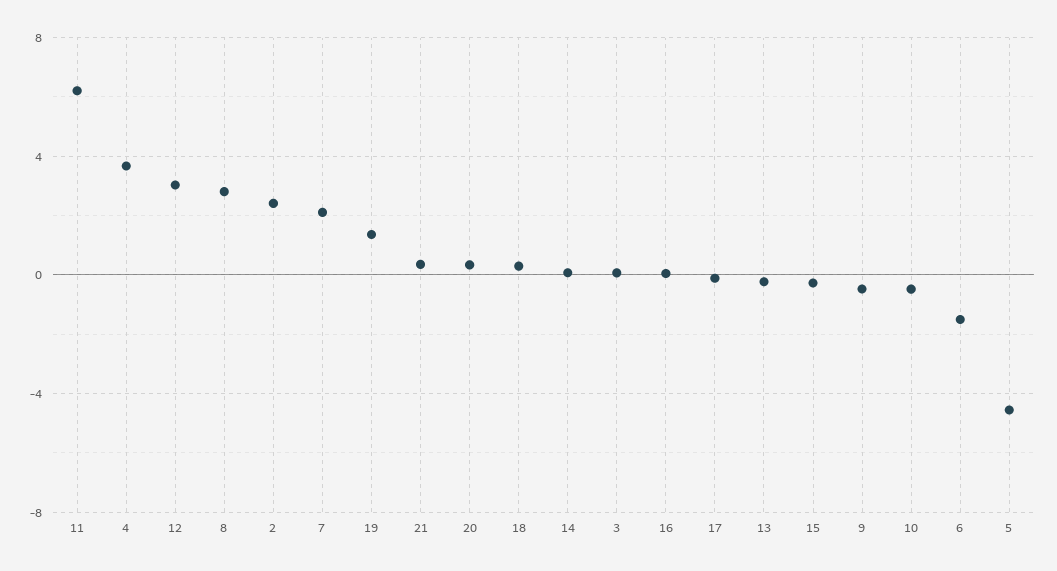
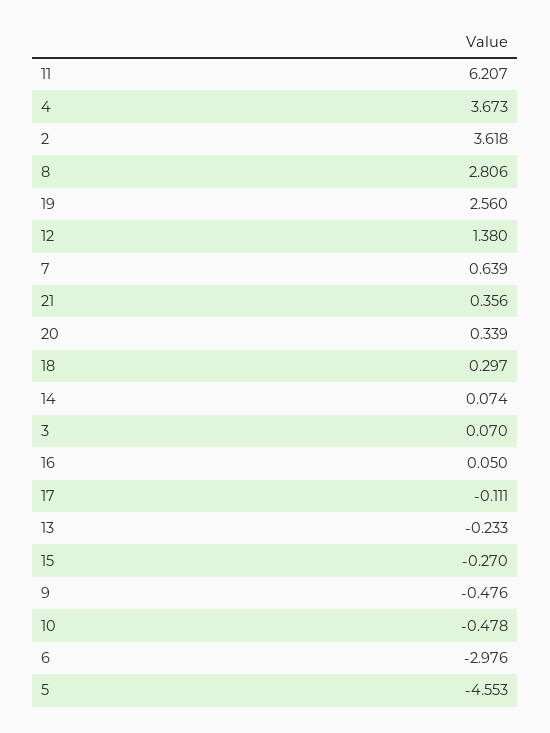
12: 3 -> 1.38
2: 2.5 -> 3.618
7: 2 -> 0.639
19: 1.5 -> 2.56
6: -1.5 -> -2.976

